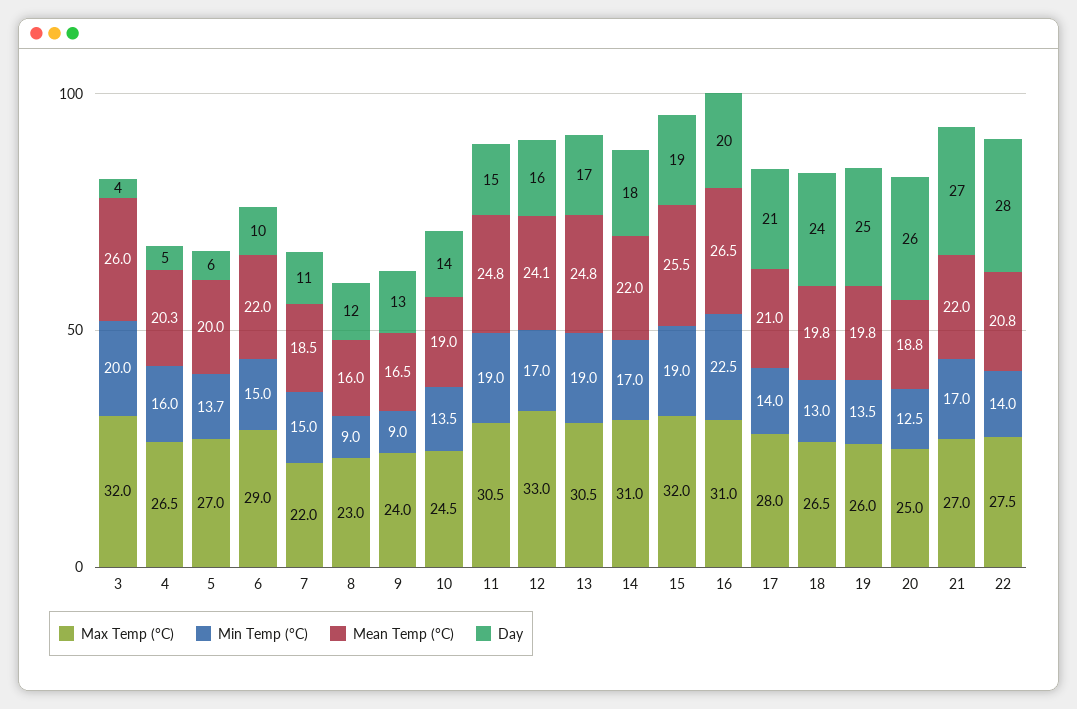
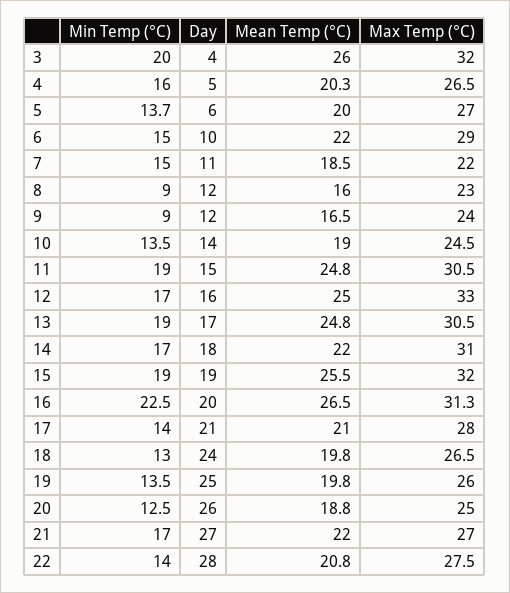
Day, 9: 13 -> 12
Mean Temp (°C), 12: 24.1 -> 25
Max Temp (°C), 16: 31 -> 31.3

